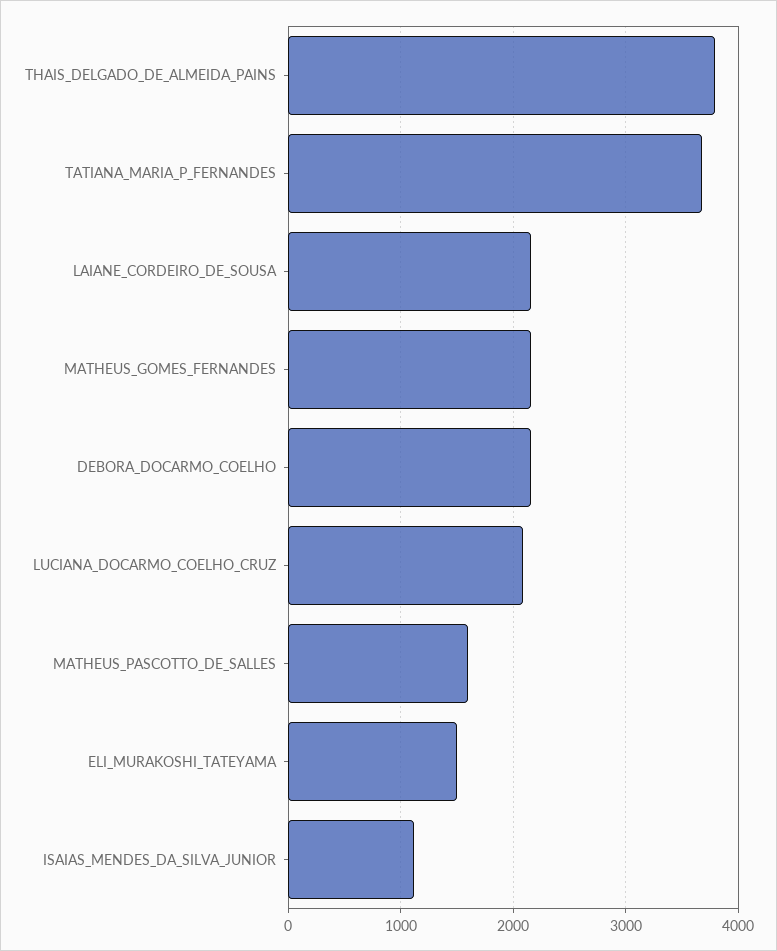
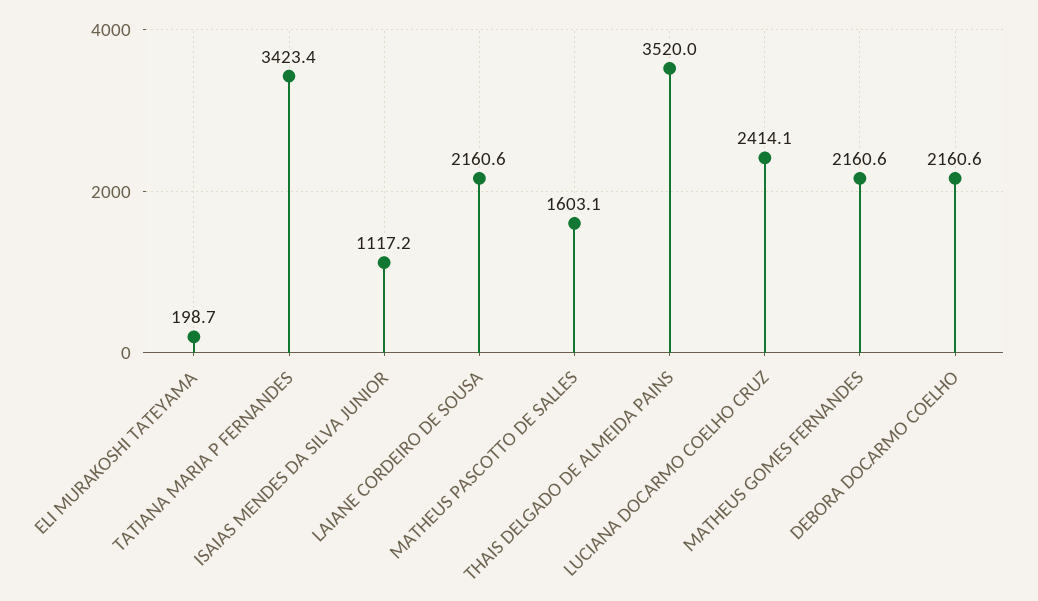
THAIS_DELGADO_DE_ALMEIDA_PAINS: 3800 -> 3520
TATIANA_MARIA_P_FERNANDES: 3700 -> 3423.4
LUCIANA_DOCARMO_COELHO_CRUZ: 2100 -> 2414.1
ELI_MURAKOSHI_TATEYAMA: 1500 -> 198.7

